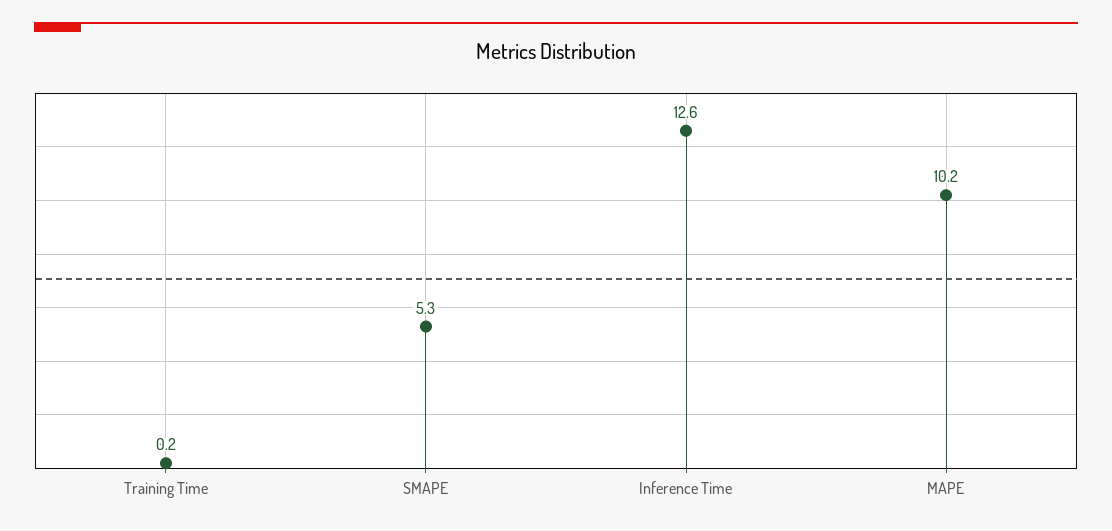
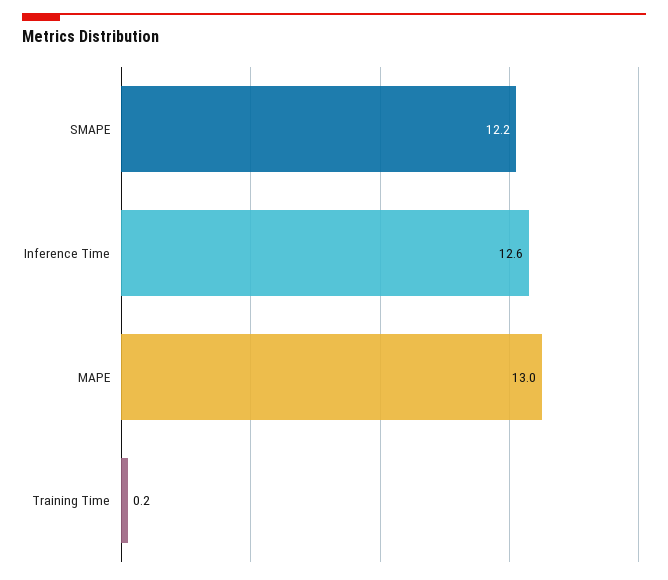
SMAPE: 5.3 -> 12.2
MAPE: 10.2 -> 13

